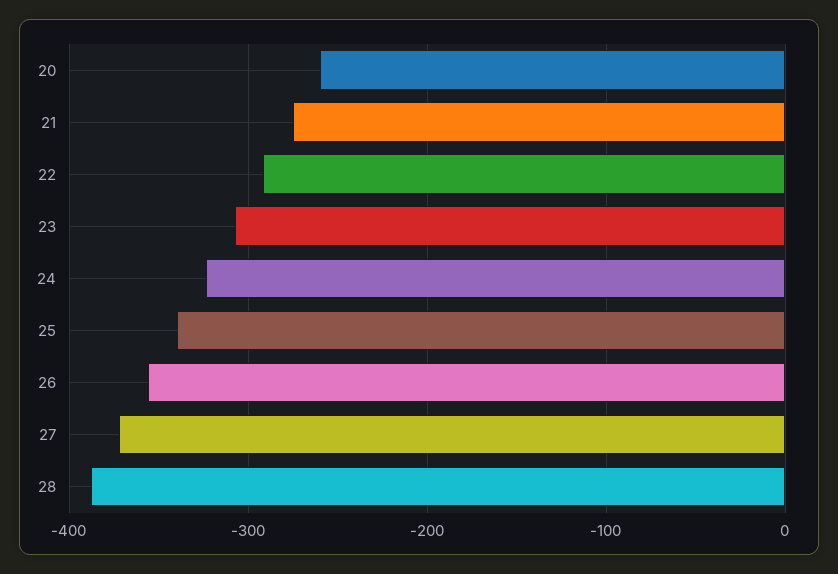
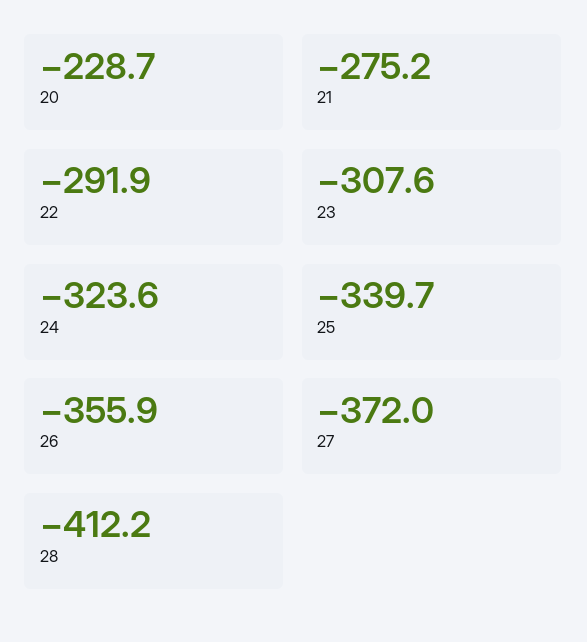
20: -260 -> -228.7
28: -390 -> -412.2

